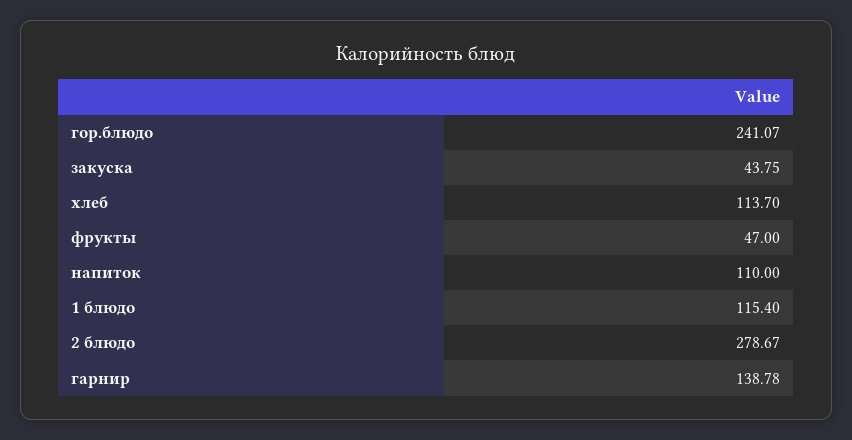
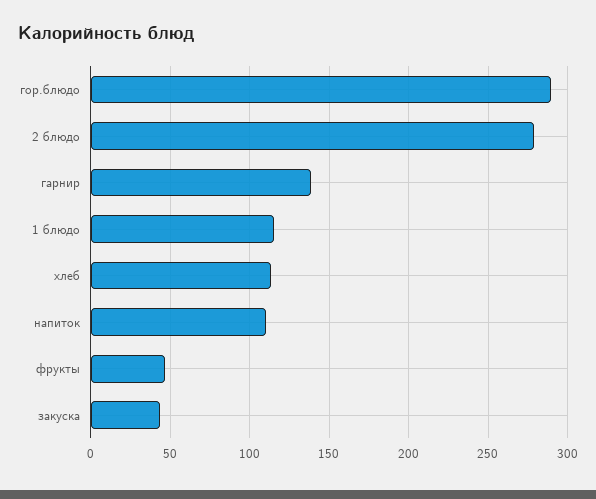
гор.блюдо: 241.07 -> 290

